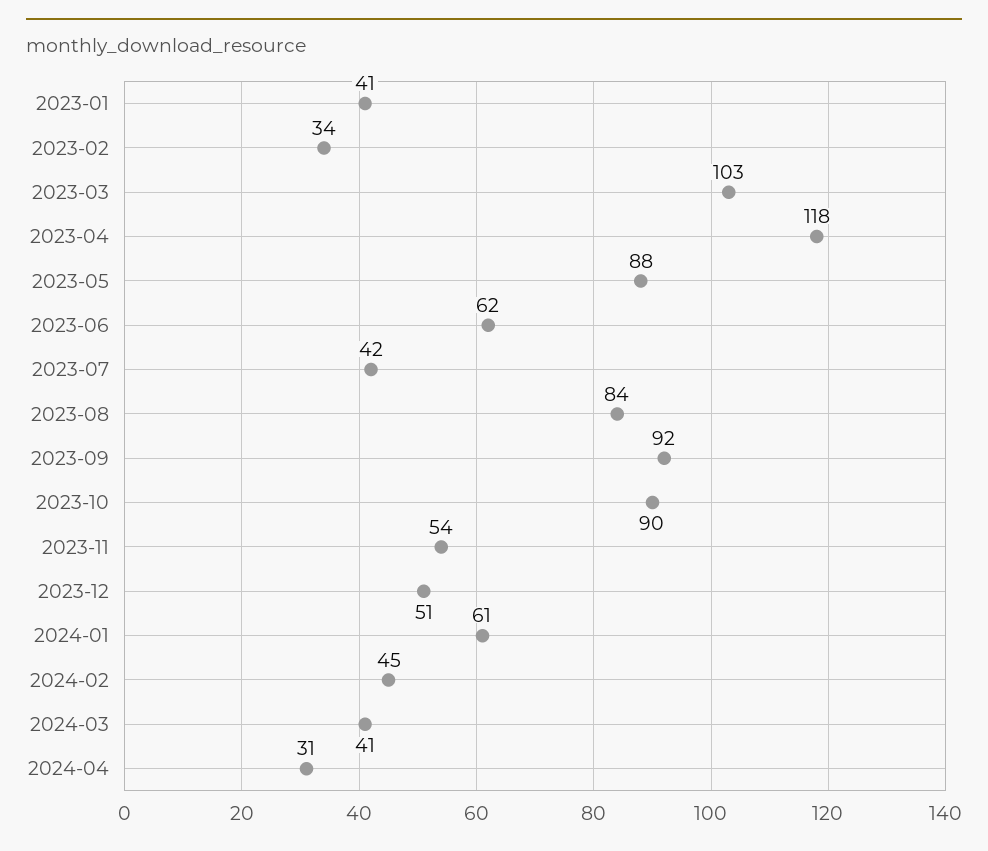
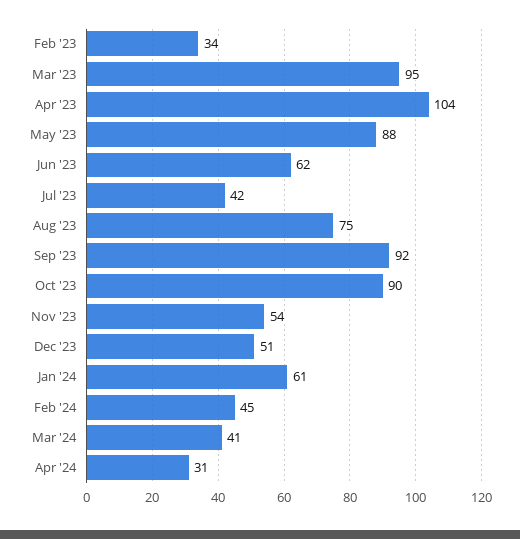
2023-01: 41 -> none
2023-03: 103 -> 95
2023-04: 118 -> 104
2023-08: 84 -> 75

